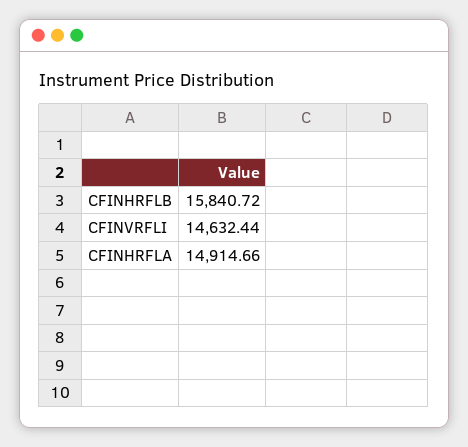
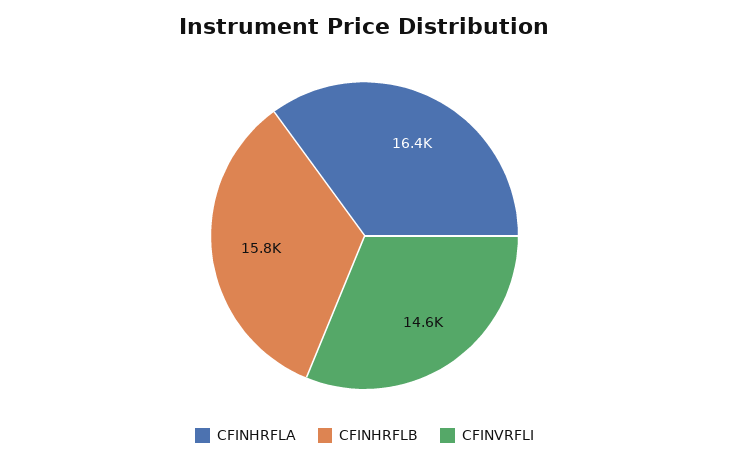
CFINHRFLA: 14914.66 -> 16400

